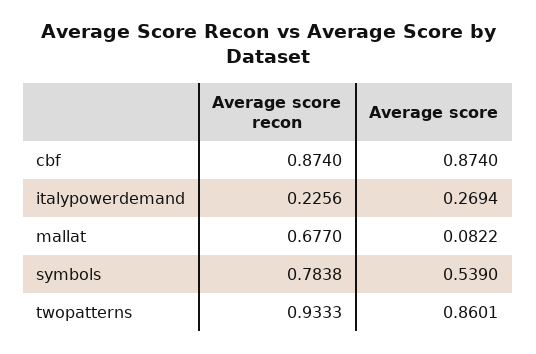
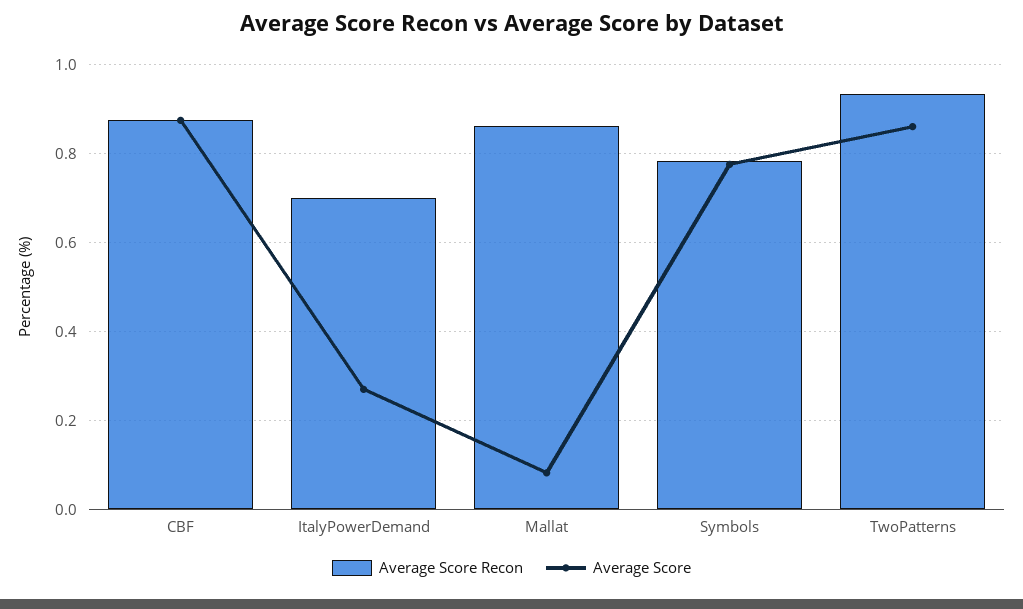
Average score recon, italypowerdemand: 0.2256 -> 0.7
Average score recon, mallat: 0.677 -> 0.86
Average score, symbols: 0.539 -> 0.78

